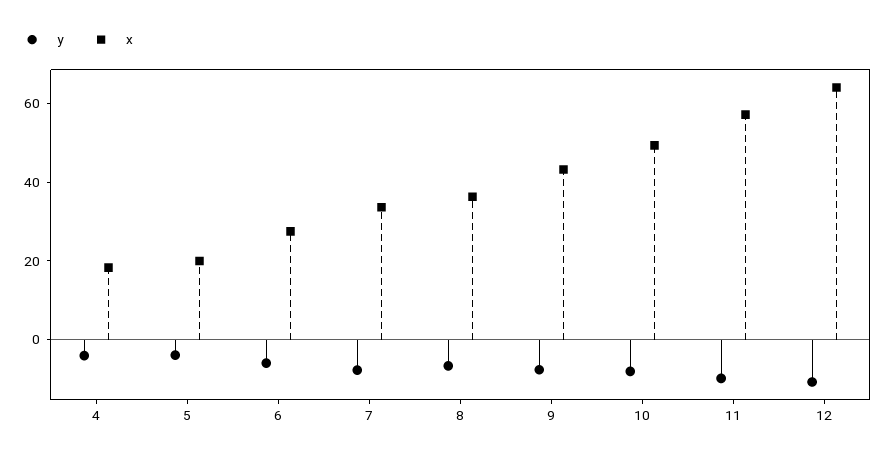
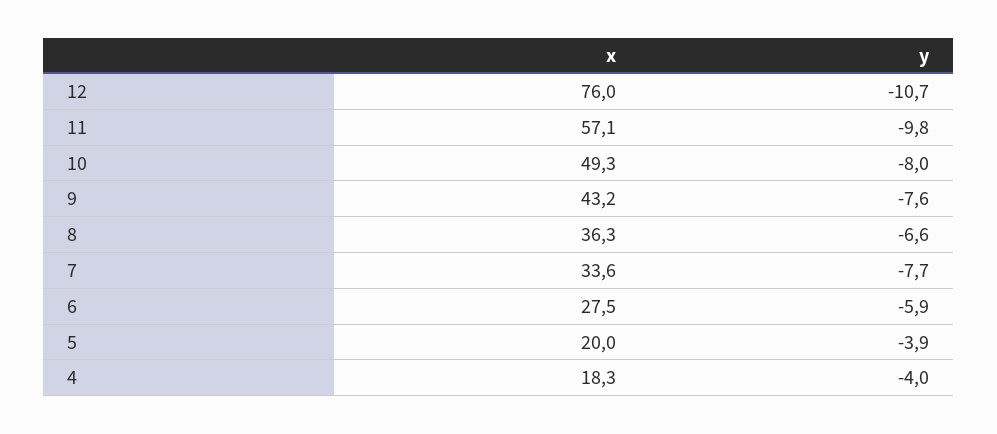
x, 12: 65 -> 76

